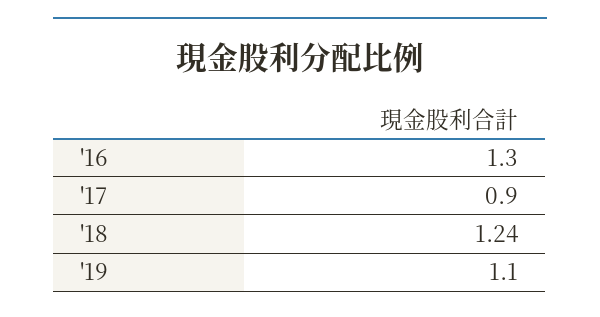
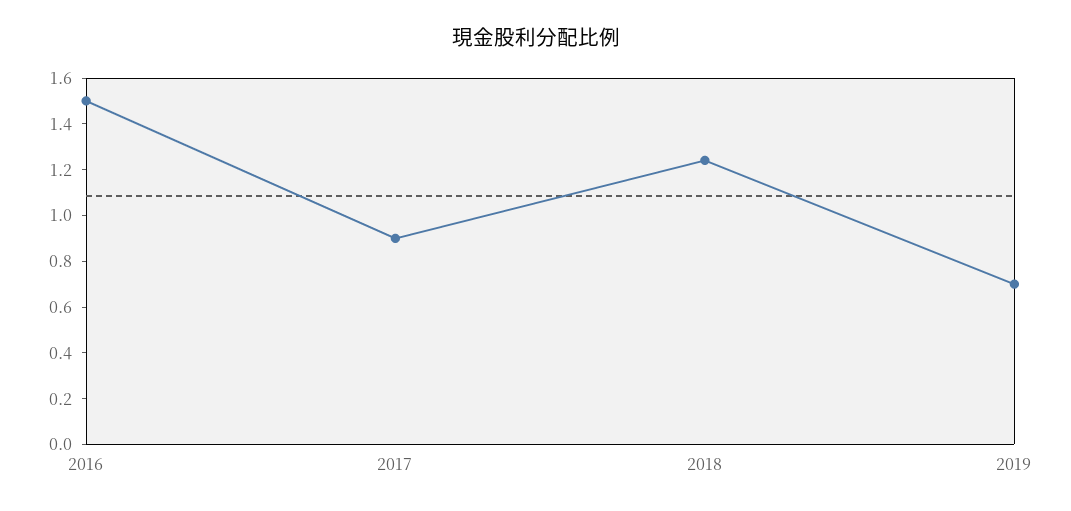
'16: 1.3 -> 1.5
'19: 1.1 -> 0.7

